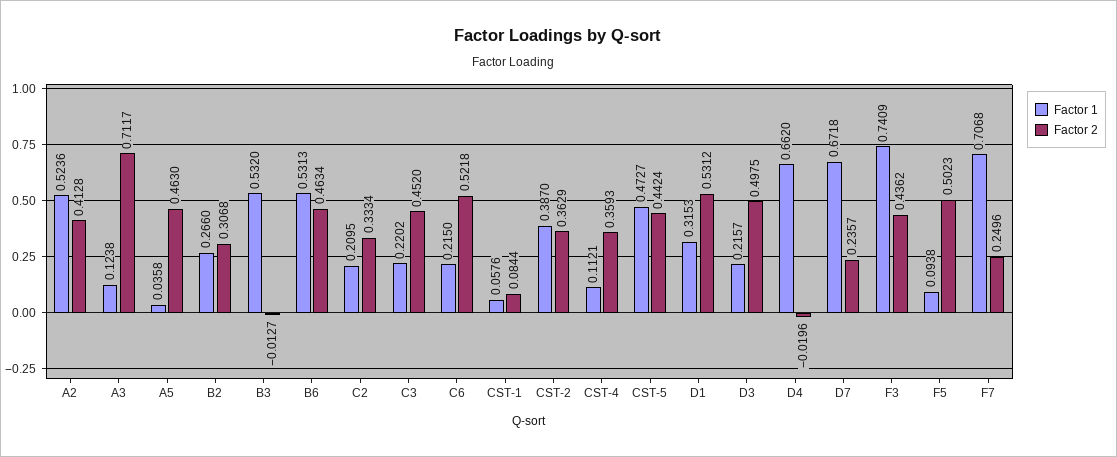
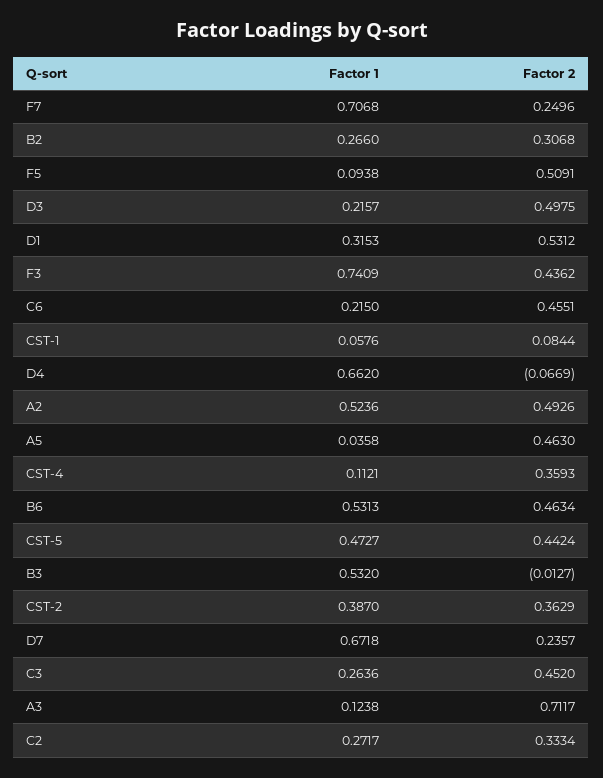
Factor 2, A2: 0.4128 -> 0.4926
Factor 1, C2: 0.2095 -> 0.2717
Factor 1, C3: 0.2202 -> 0.2636
Factor 2, C6: 0.5218 -> 0.4551
Factor 2, D4: -0.0196 -> -0.0669
Factor 2, F5: 0.5023 -> 0.5091

